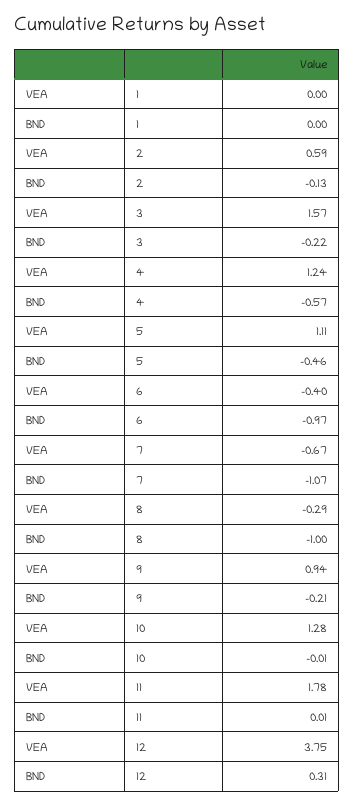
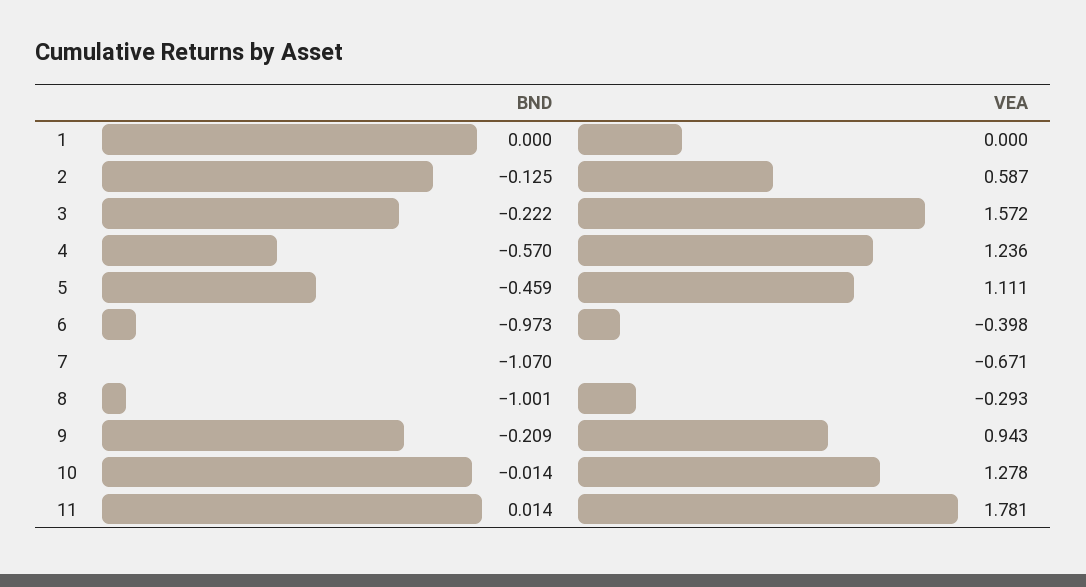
VEA, 12: 3.75 -> none
BND, 12: 0.31 -> none

